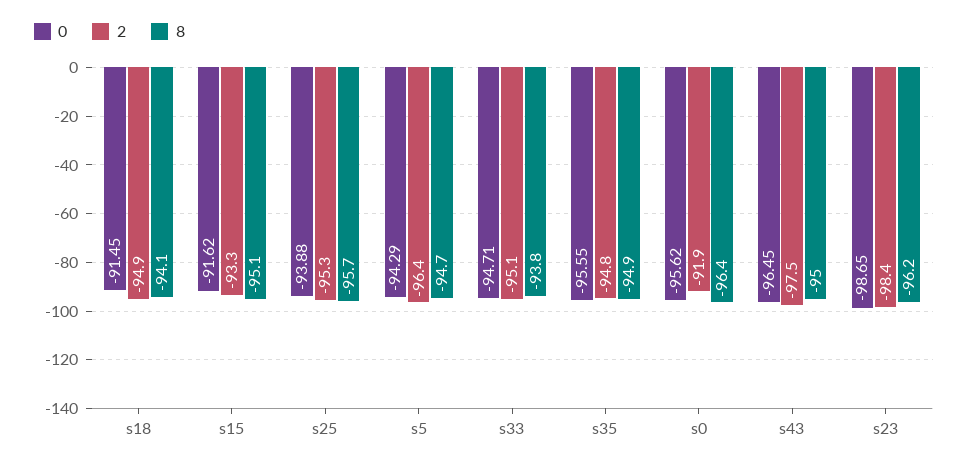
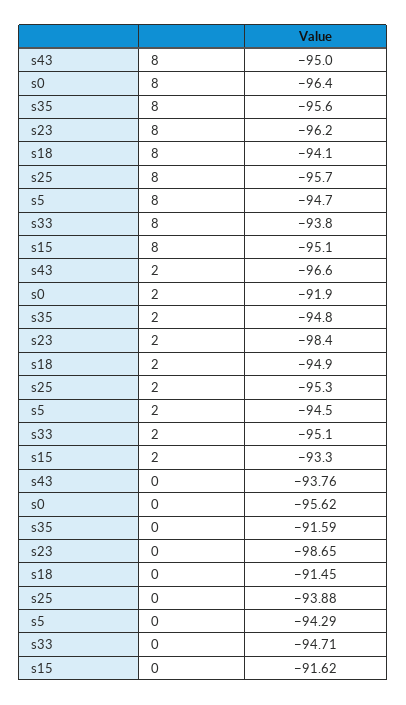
2, s5: -96.4 -> -94.5
0, s35: -95.55 -> -91.59
8, s35: -94.9 -> -95.6
0, s43: -96.45 -> -93.76
2, s43: -97.5 -> -96.6

